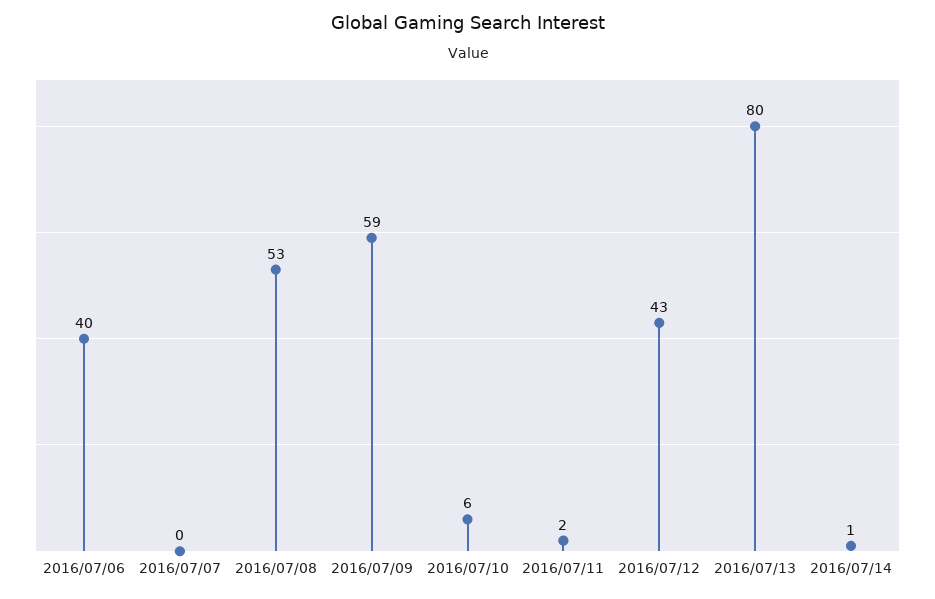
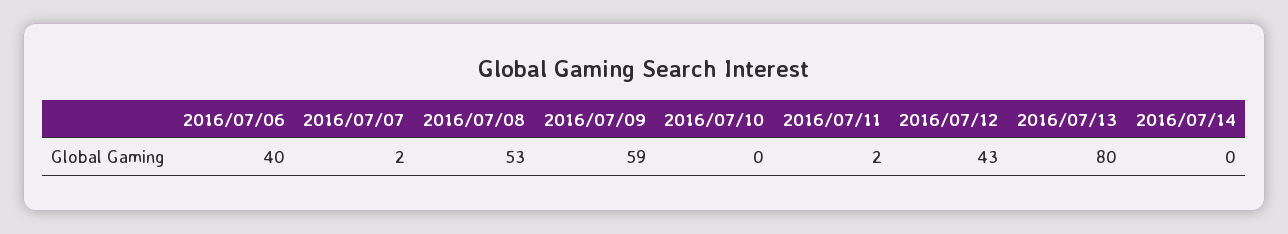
2016/07/07: 0 -> 2
2016/07/10: 6 -> 0
2016/07/14: 1 -> 0

